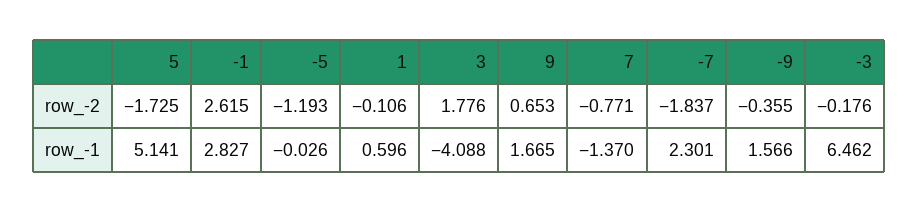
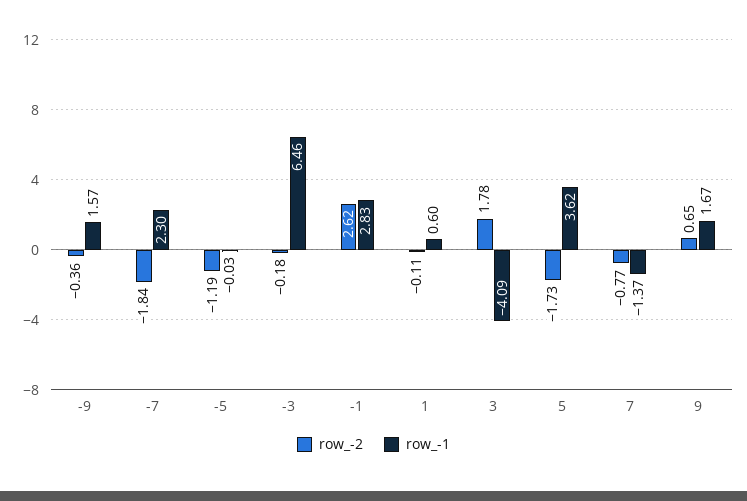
row_-1, 5: 5.141 -> 3.62

